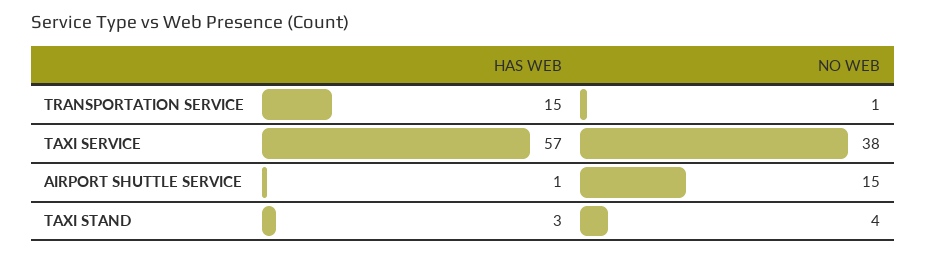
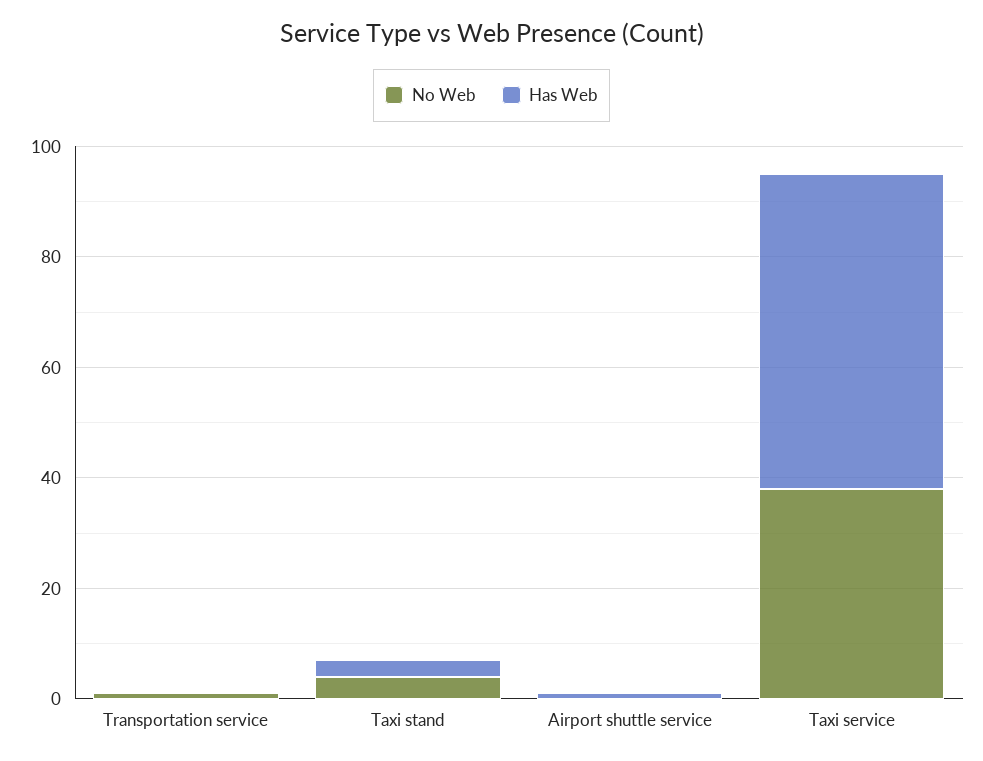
HAS WEB, TRANSPORTATION SERVICE: 15 -> 0
NO WEB, AIRPORT SHUTTLE SERVICE: 15 -> 0

